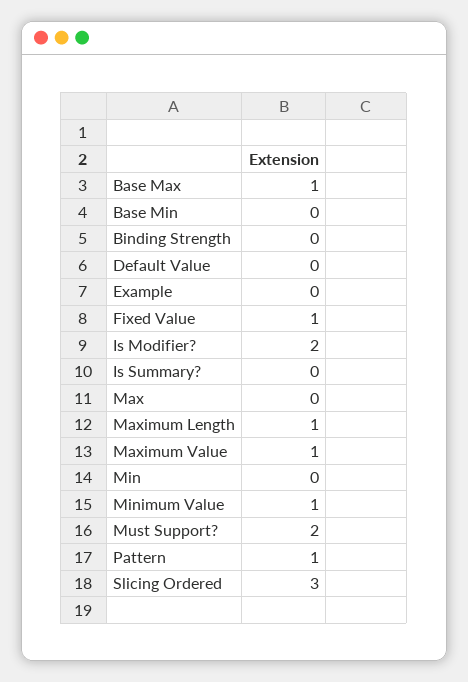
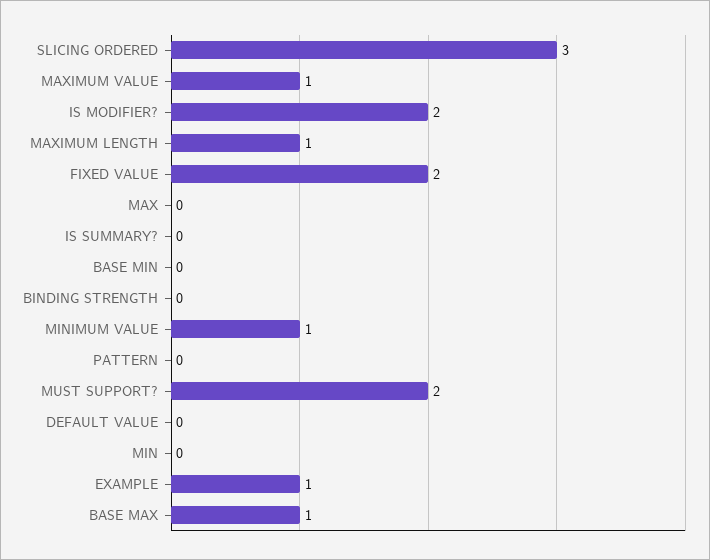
Example: 0 -> 1
Fixed Value: 1 -> 2
Pattern: 1 -> 0

